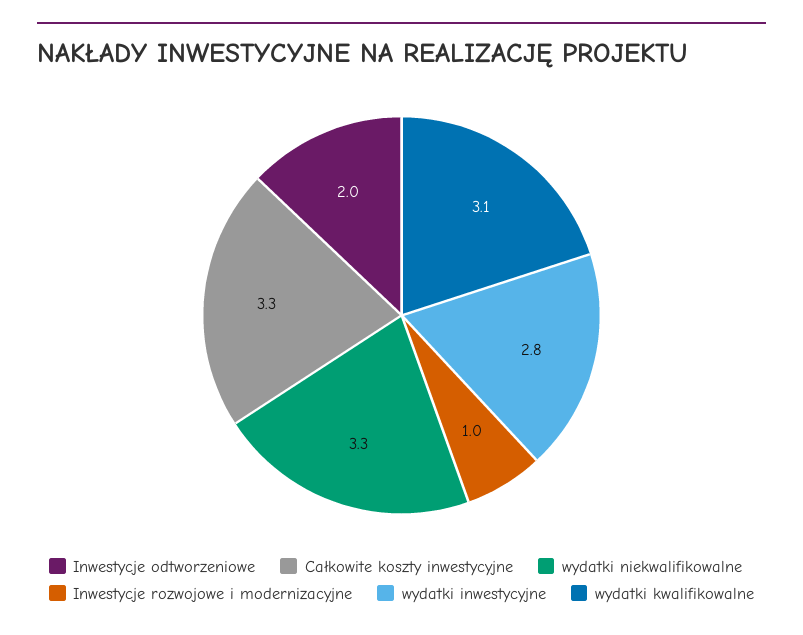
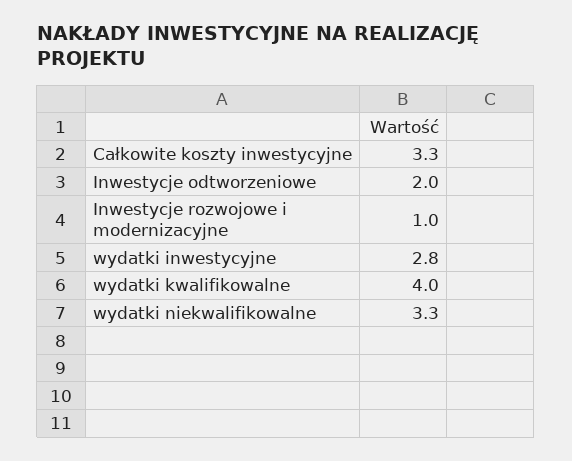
wydatki kwalifikowalne: 3.1 -> 4

